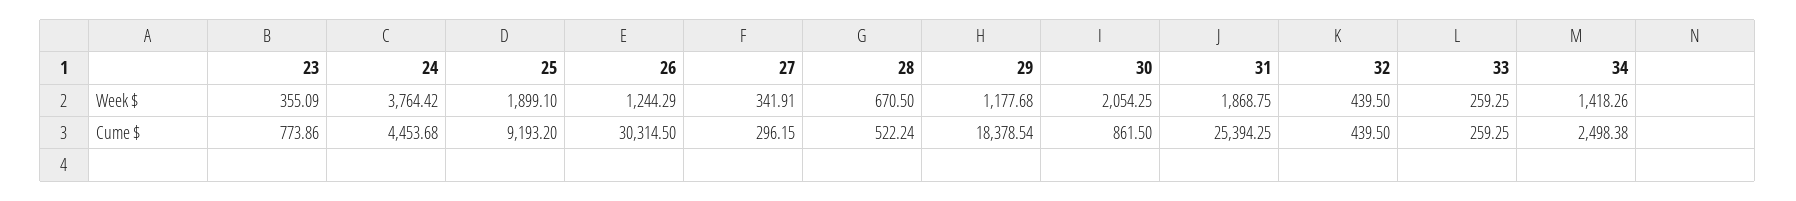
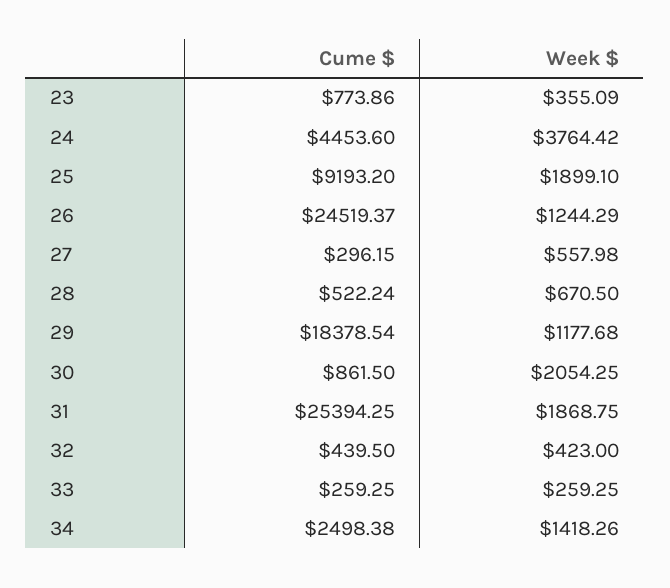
27, Week $: 341.91 -> 557.98
32, Week $: 439.5 -> 423
24, Cume $: 4453.68 -> 4453.6
26, Cume $: 30314.5 -> 24519.37

